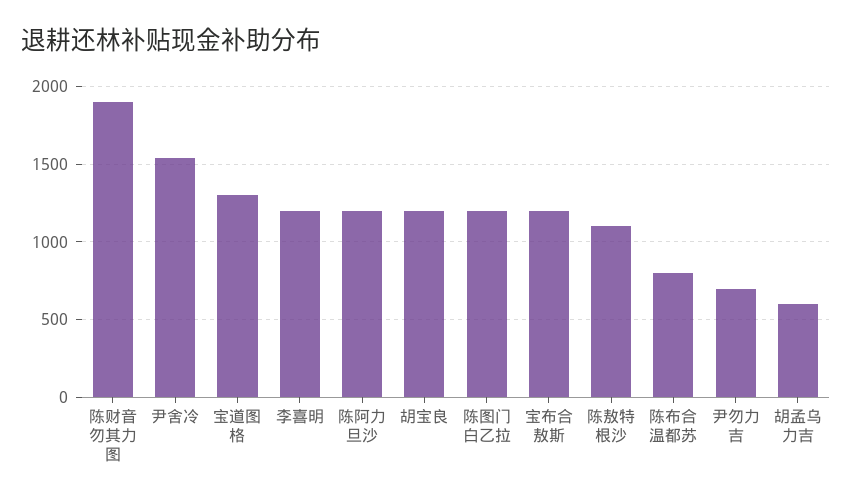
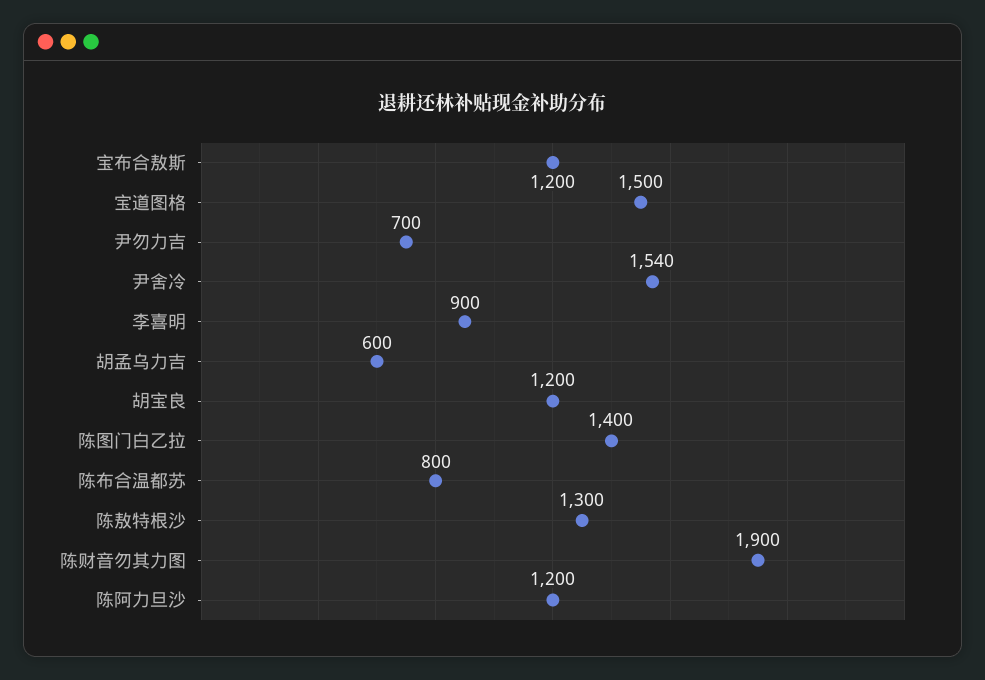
宝道图格: 1300 -> 1500
李喜明: 1200 -> 900
陈图门白乙拉: 1200 -> 1400
陈敖特根沙: 1100 -> 1300

